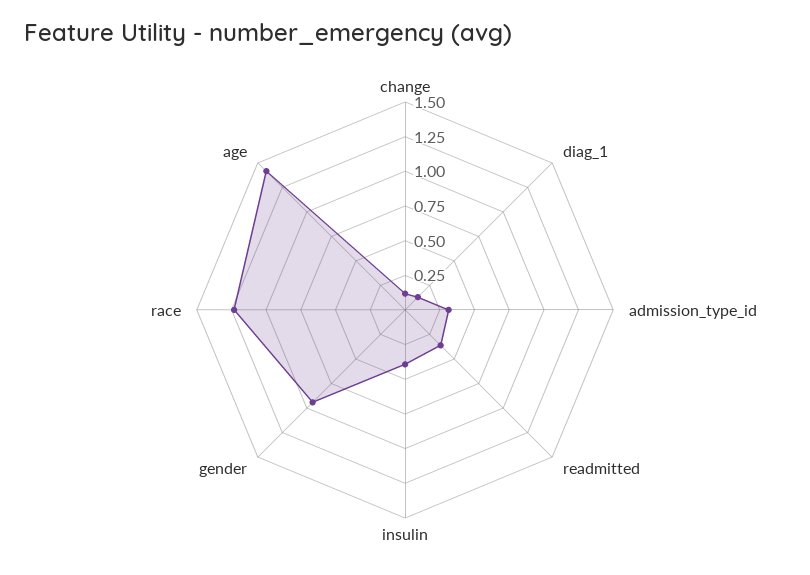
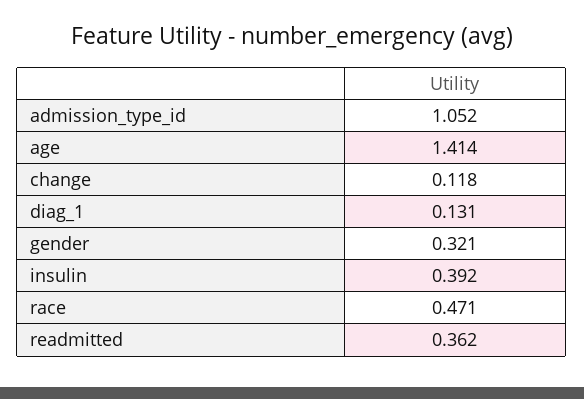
admission_type_id: 0.25 -> 1.052
gender: 1 -> 0.321
race: 1.25 -> 0.471

